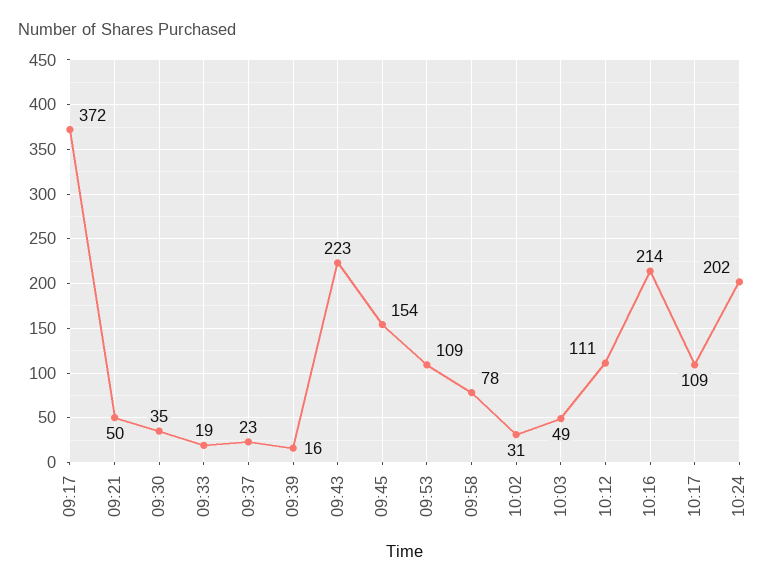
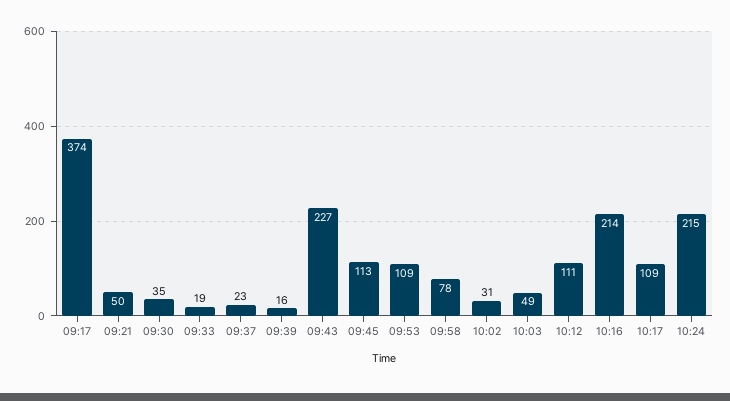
09:17: 372 -> 374
09:43: 223 -> 227
09:45: 154 -> 113
10:24: 202 -> 215

